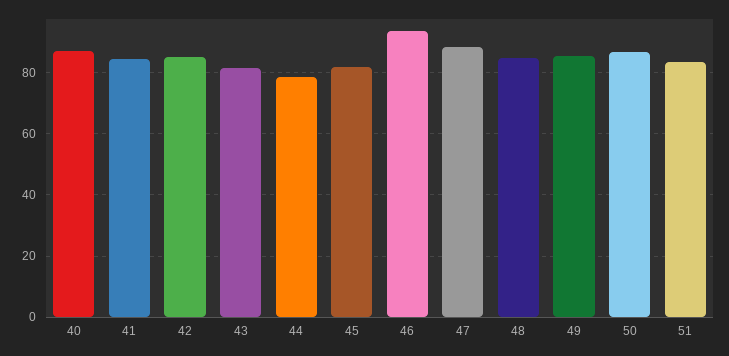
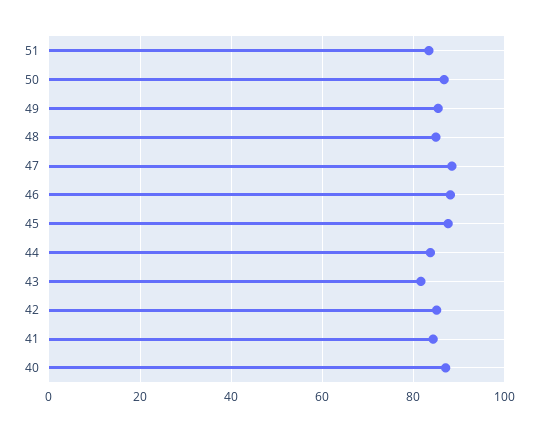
44: 78 -> 84
45: 82 -> 88
46: 94 -> 88

